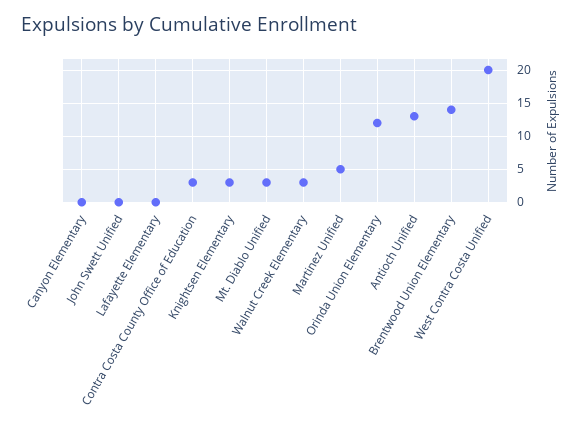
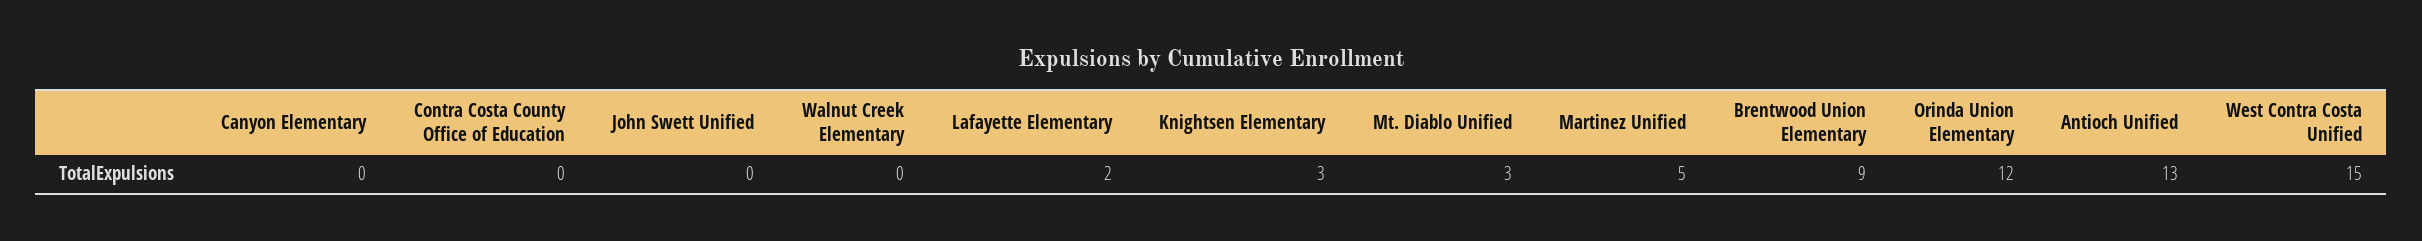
Lafayette Elementary: 0 -> 2
Contra Costa County Office of Education: 3 -> 0
Walnut Creek Elementary: 3 -> 0
Brentwood Union Elementary: 14 -> 9
West Contra Costa Unified: 20 -> 15

